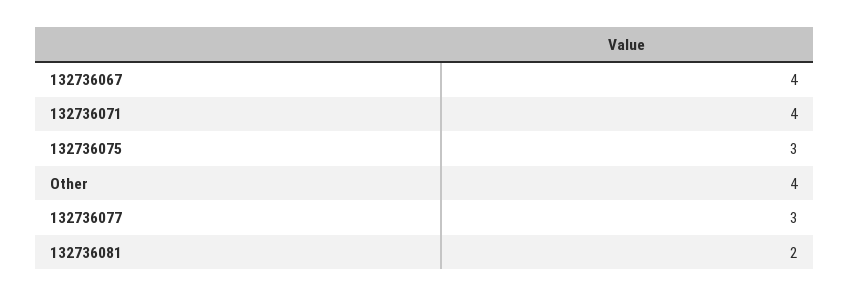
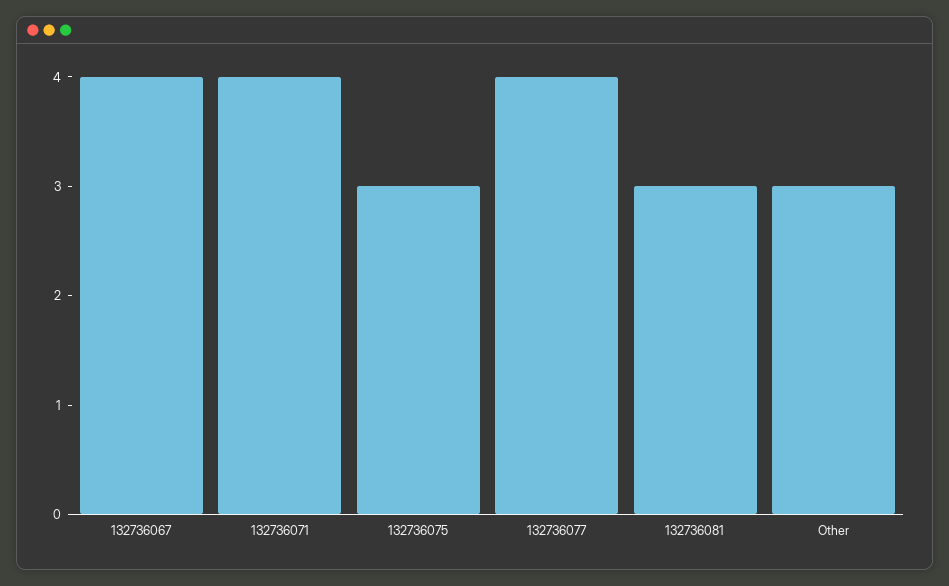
Other: 4 -> 3
132736077: 3 -> 4
132736081: 2 -> 3

